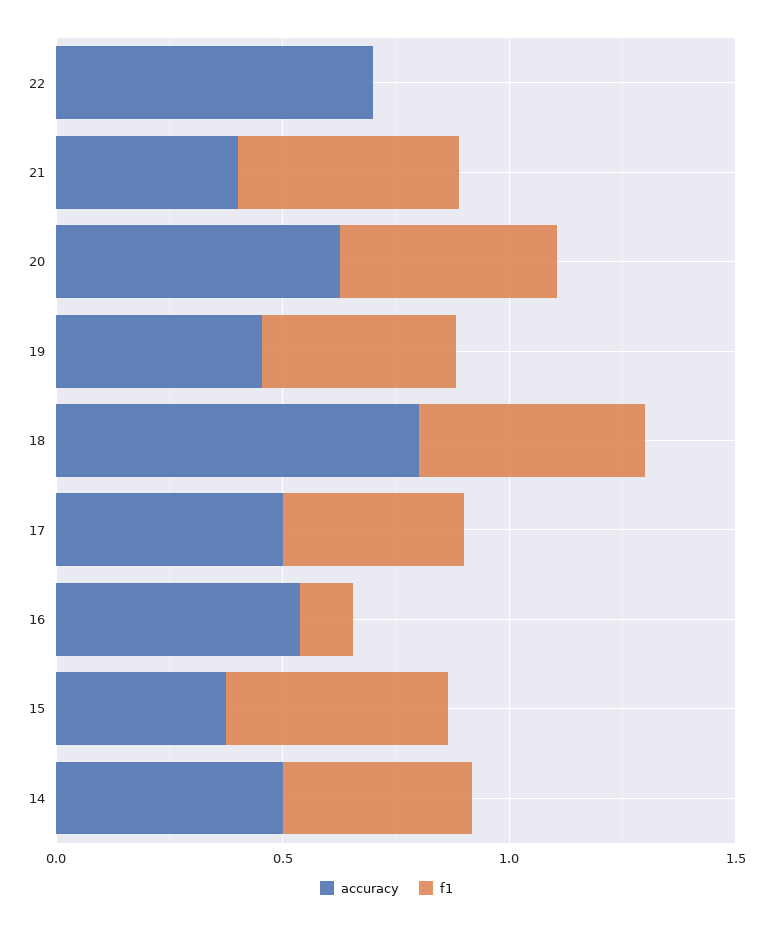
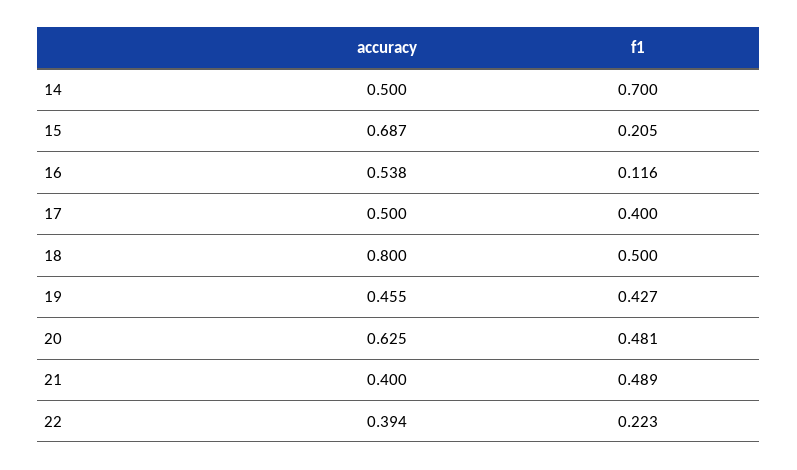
accuracy, 22: 0.7 -> 0.394
f1, 22: 0 -> 0.223
accuracy, 15: 0.4 -> 0.687
f1, 15: 0.5 -> 0.205
f1, 14: 0.4 -> 0.7

